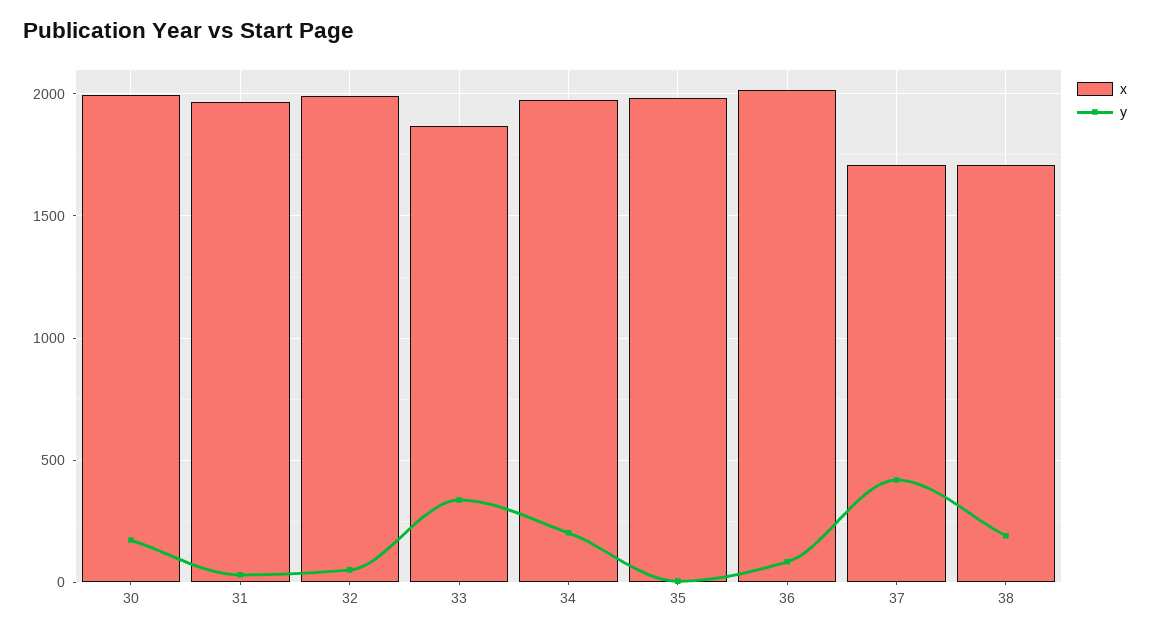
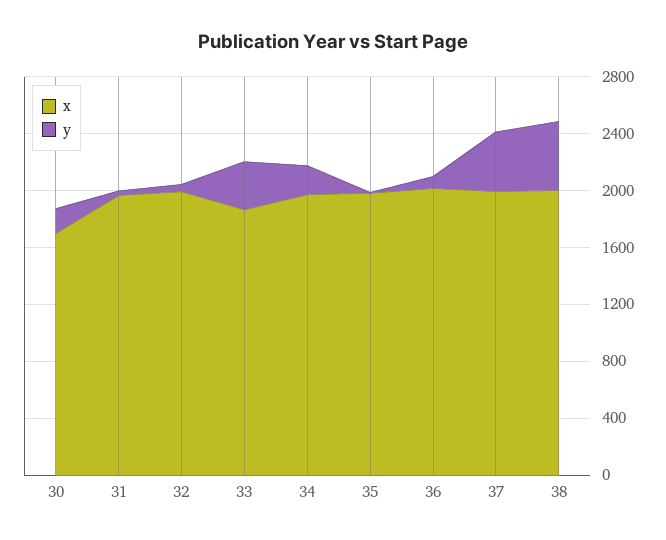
x, 30: 2000 -> 1700
x, 37: 1700 -> 2000
x, 38: 1700 -> 2000
y, 38: 200 -> 500

